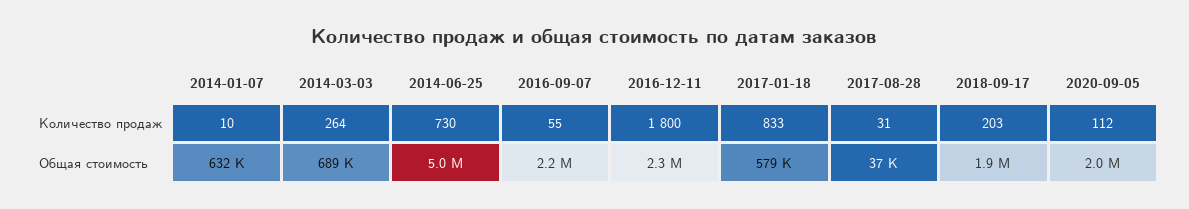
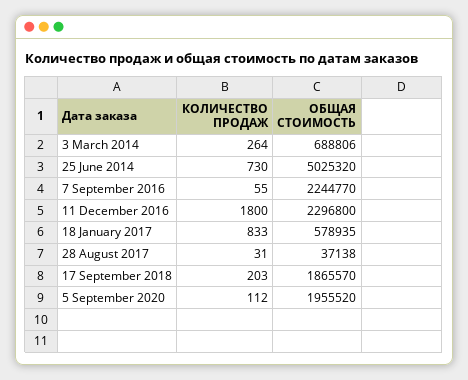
2014-01-07, Количество продаж: 10 -> none
2014-01-07, Общая стоимость: 632000 -> none

